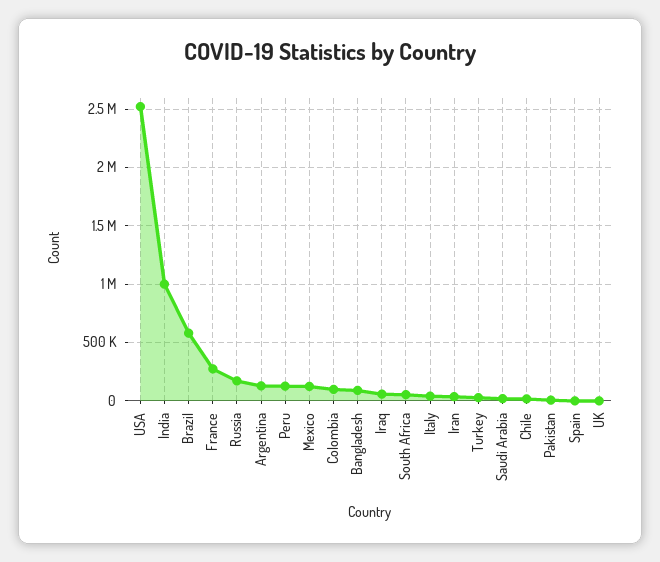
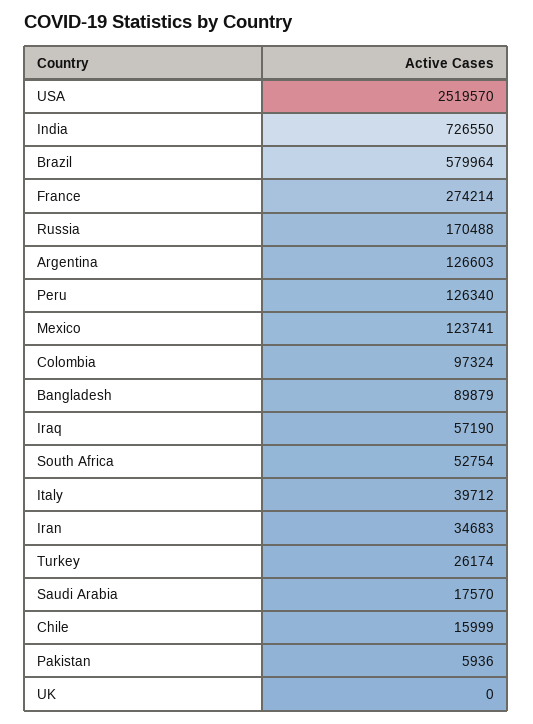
India: 1000000 -> 726550
Spain: 0 -> none

